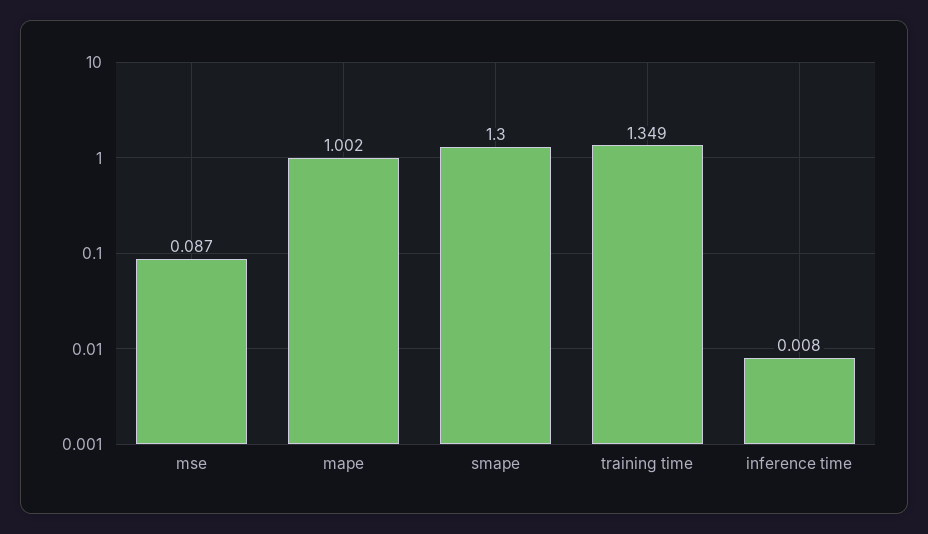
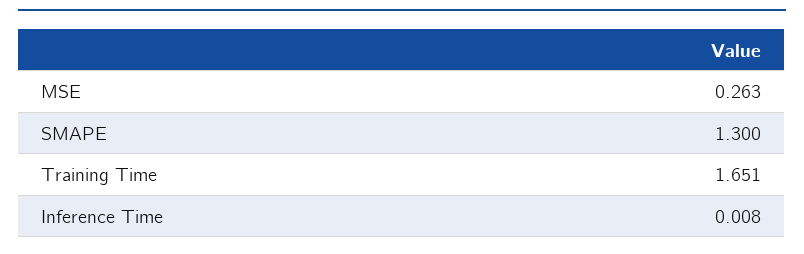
mse: 0.087 -> 0.263
mape: 1.002 -> none
training time: 1.349 -> 1.651

